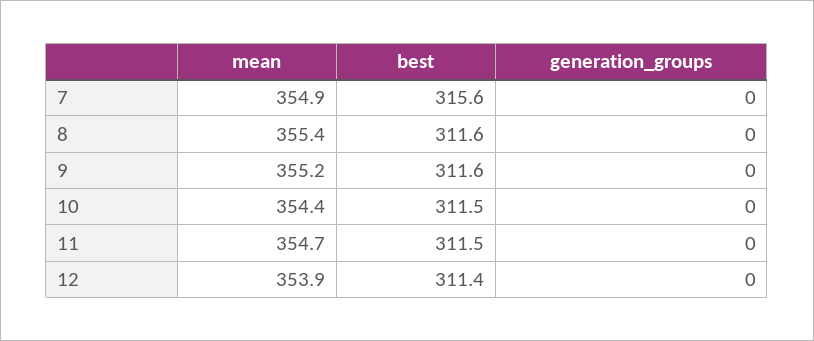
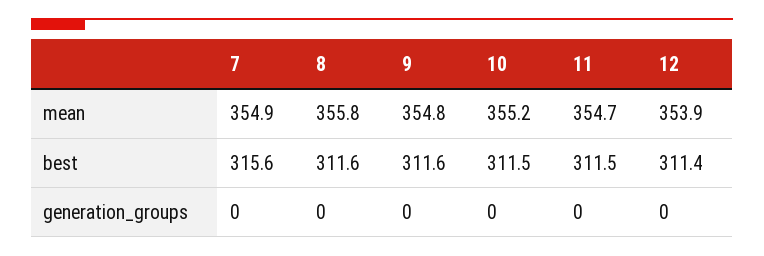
mean, 8: 355.4 -> 355.8
mean, 9: 355.2 -> 354.8
mean, 10: 354.4 -> 355.2

